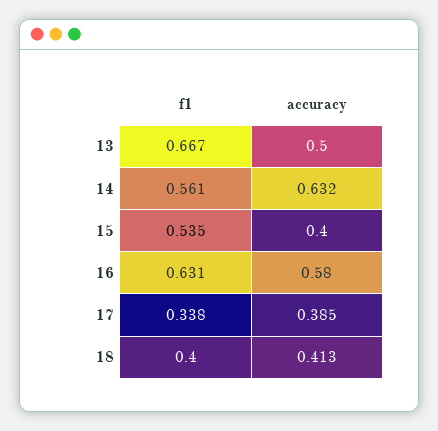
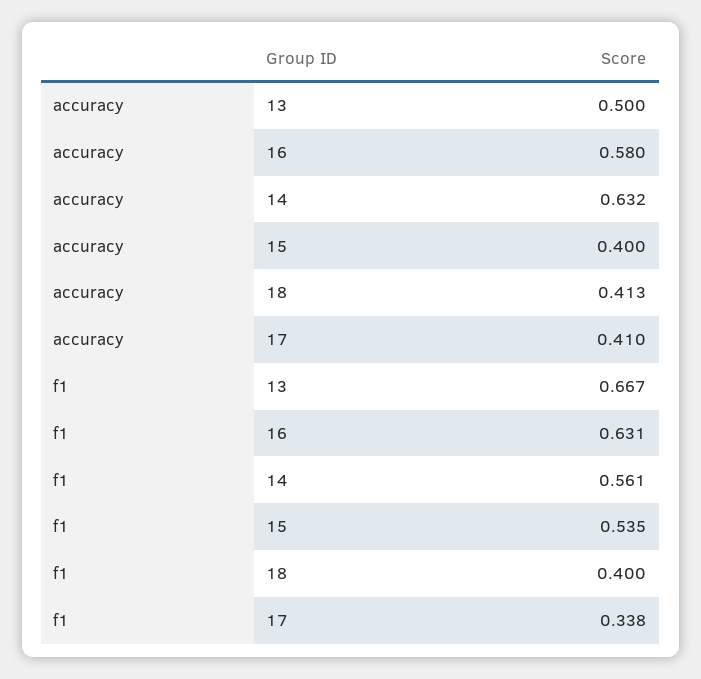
accuracy, 17: 0.385 -> 0.41

